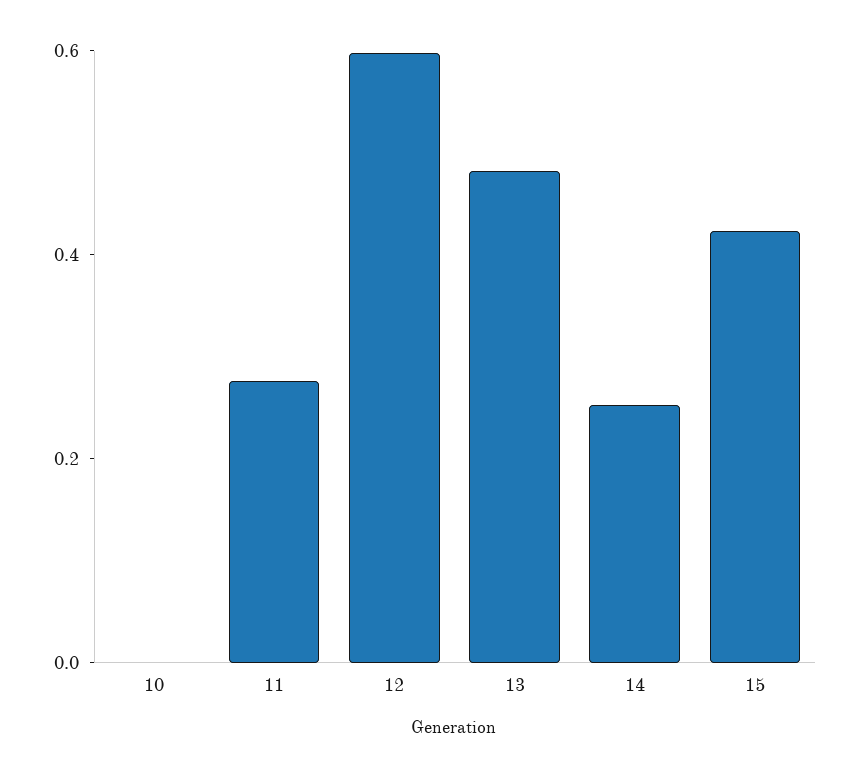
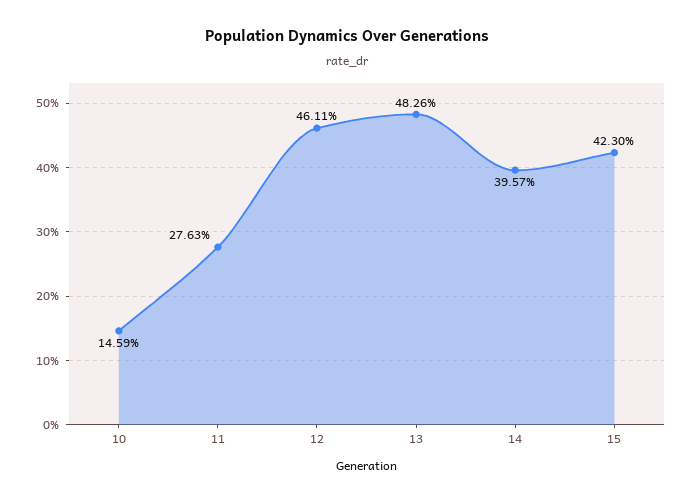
10: 0 -> 0.1459
12: 0.6 -> 0.4611
14: 0.25 -> 0.3957

